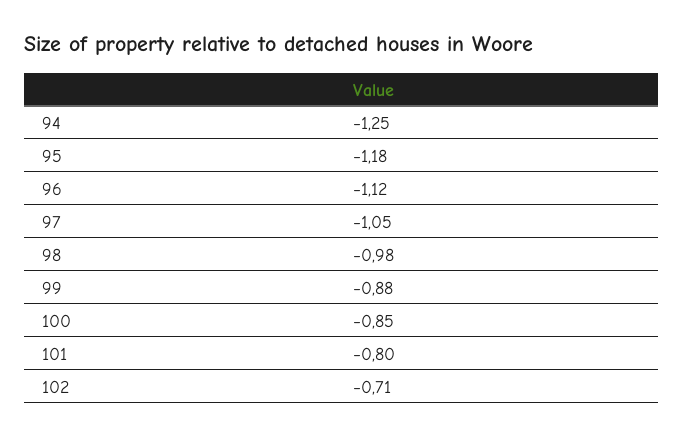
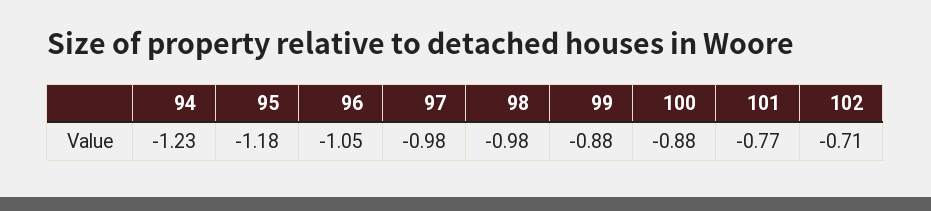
94: -1.25 -> -1.23
96: -1.12 -> -1.05
97: -1.05 -> -0.98
100: -0.85 -> -0.88
101: -0.8 -> -0.77

